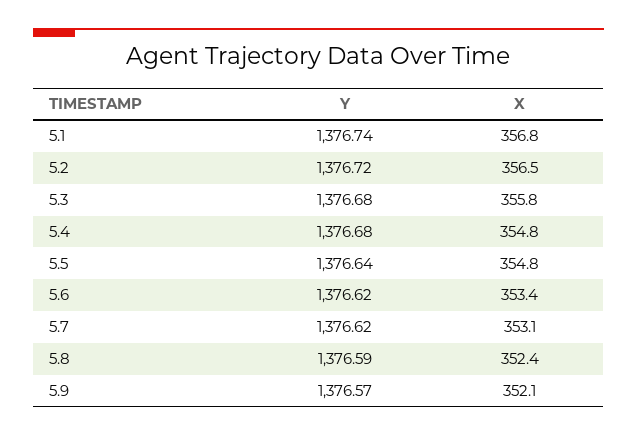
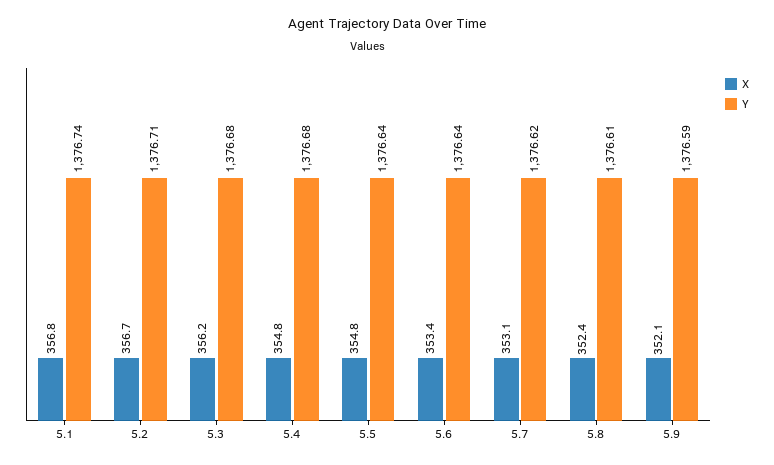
Y, 5.2: 1376.72 -> 1376.71
X, 5.2: 356.5 -> 356.7
X, 5.3: 355.8 -> 356.2
Y, 5.6: 1376.62 -> 1376.64
Y, 5.8: 1376.59 -> 1376.61
Y, 5.9: 1376.57 -> 1376.59

